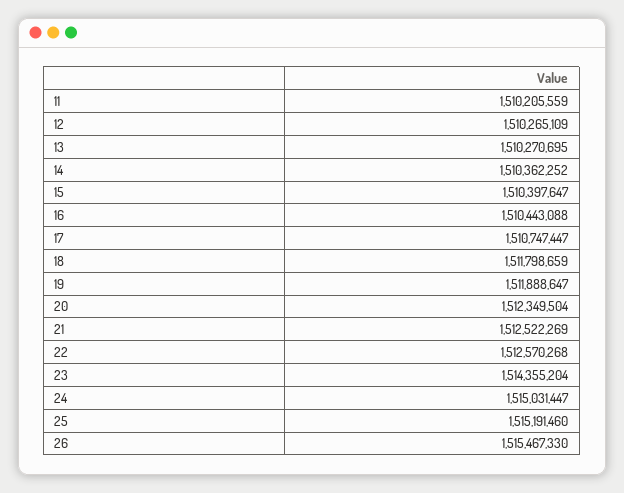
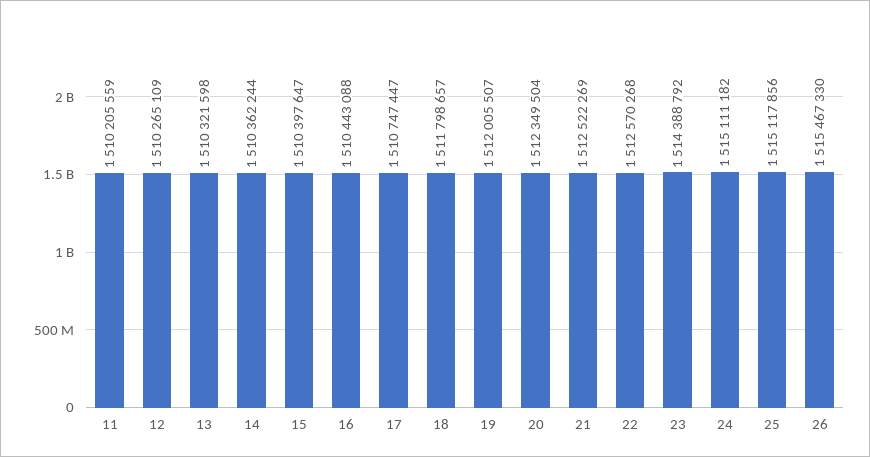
13: 1510270695 -> 1510321598
14: 1510362252 -> 1510362244
18: 1511798659 -> 1511798657
19: 1511888647 -> 1512005507
23: 1514355204 -> 1514388792
24: 1515031447 -> 1515111182
25: 1515191460 -> 1515117856

